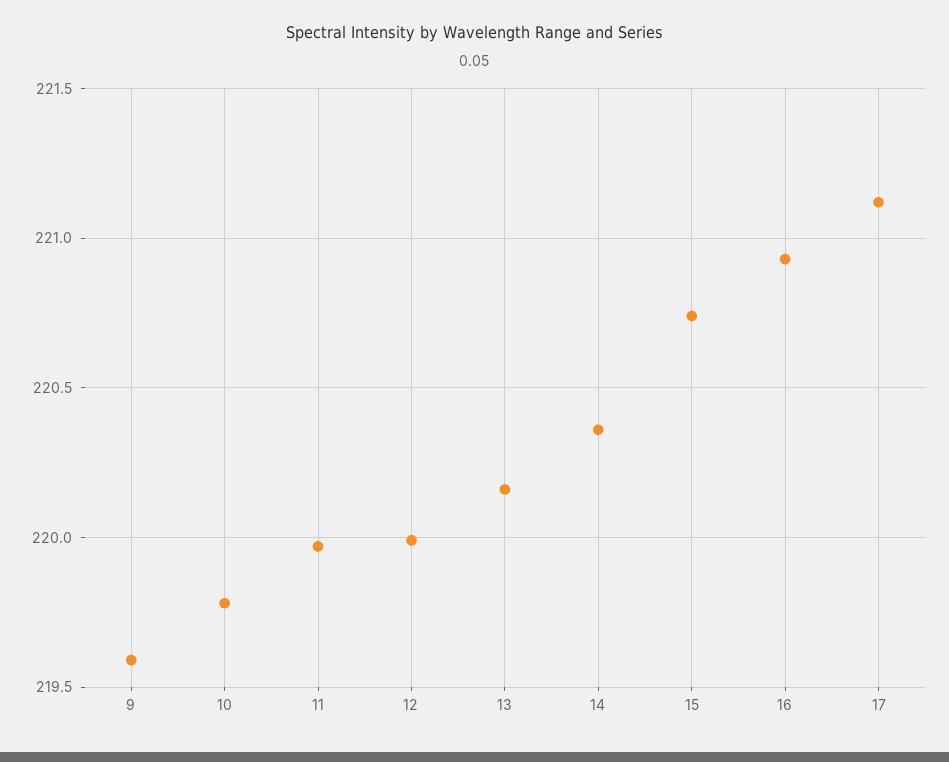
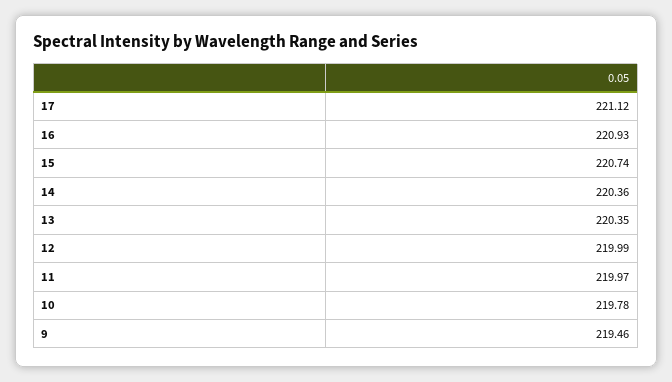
9: 219.6 -> 219.46
13: 220.15 -> 220.35

